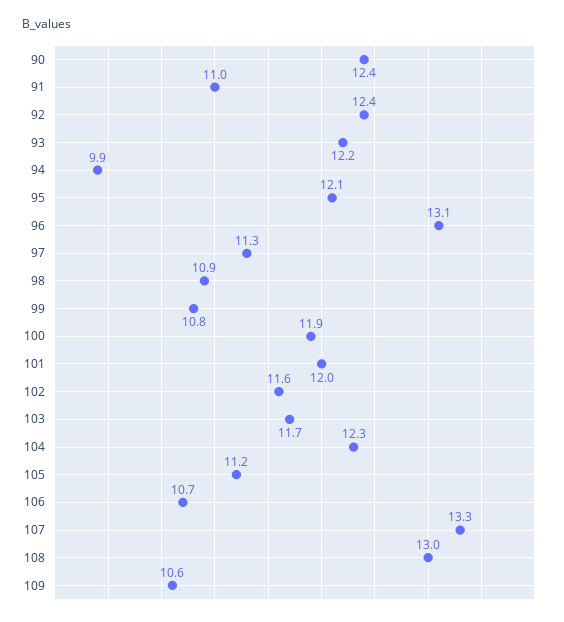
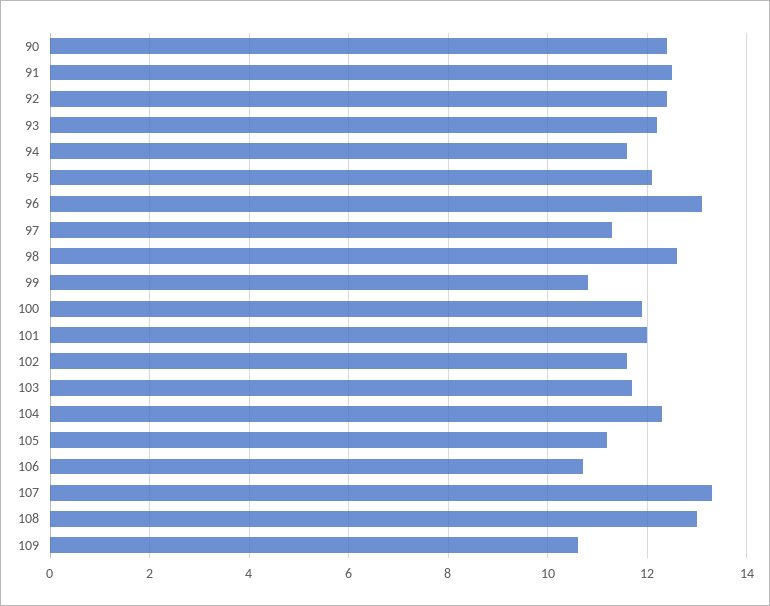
91: 11 -> 12.5
94: 9.9 -> 11.5
98: 10.9 -> 12.5

